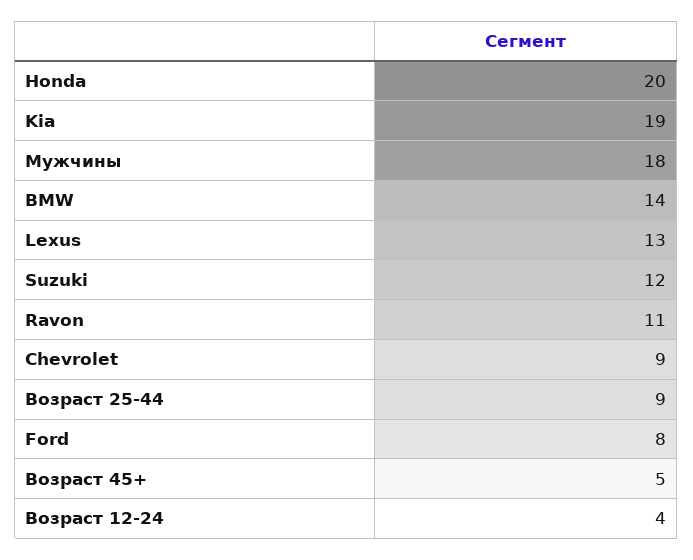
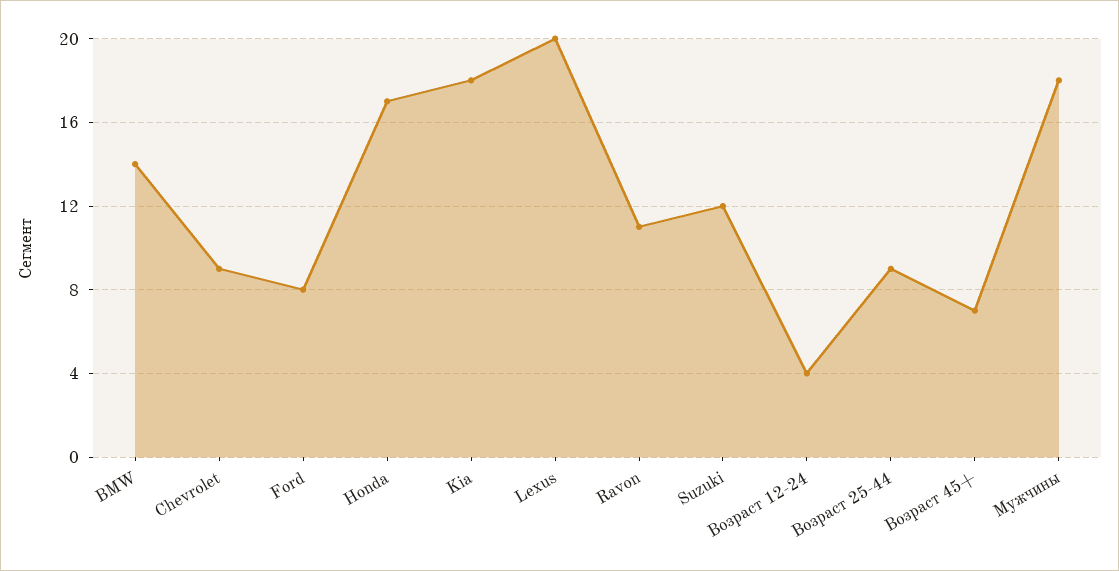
Honda: 20 -> 17
Kia: 19 -> 18
Lexus: 13 -> 20
Возраст 45+: 5 -> 7

